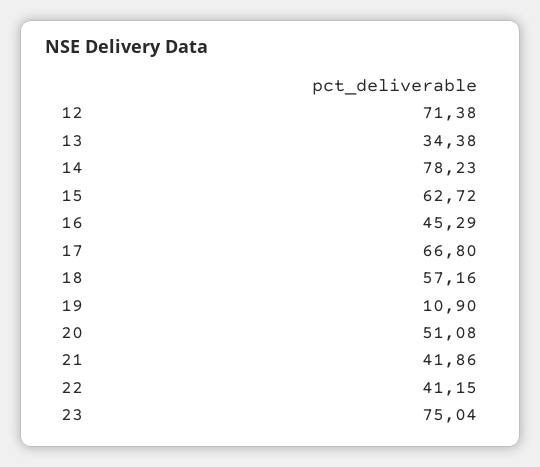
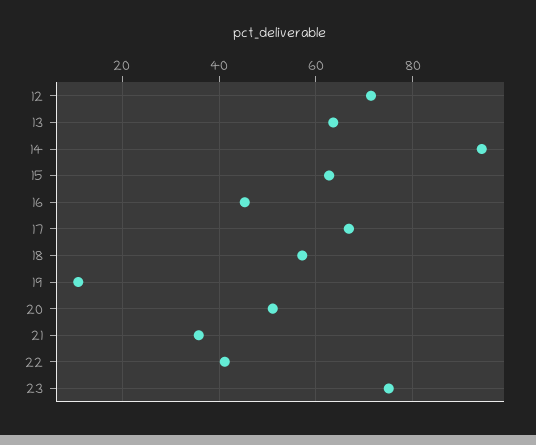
13: 34.38 -> 64
14: 78.23 -> 94
21: 41.86 -> 36

